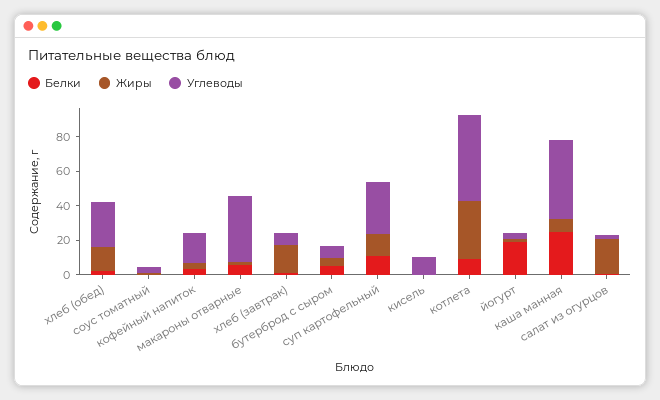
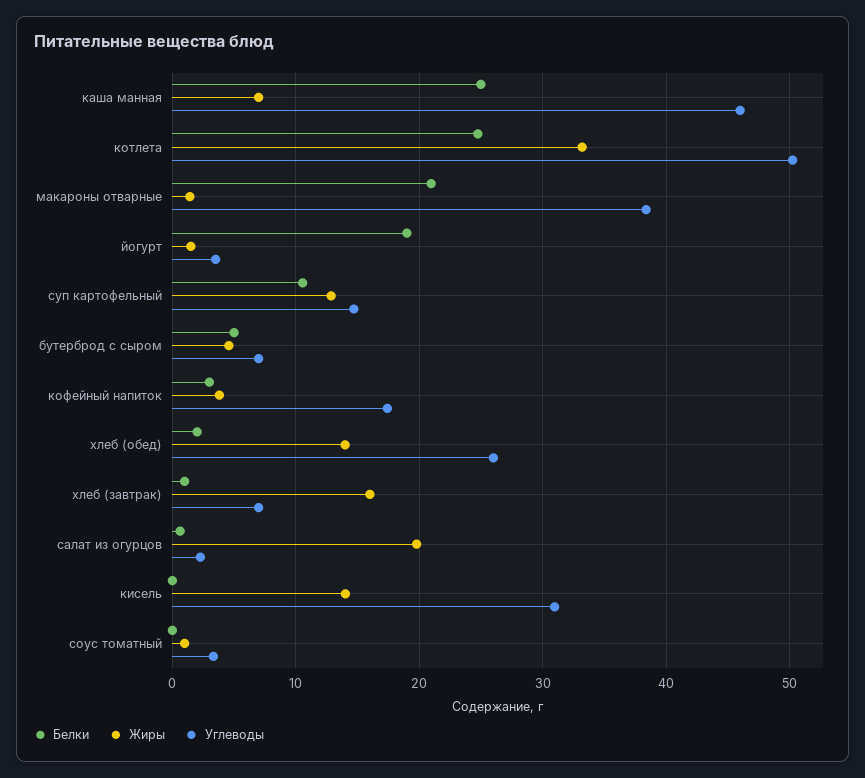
Белки, макароны отварные: 5 -> 21
Углеводы, суп картофельный: 30 -> 15
Жиры, кисель: 0 -> 14
Углеводы, кисель: 10 -> 31
Белки, котлета: 10 -> 25

